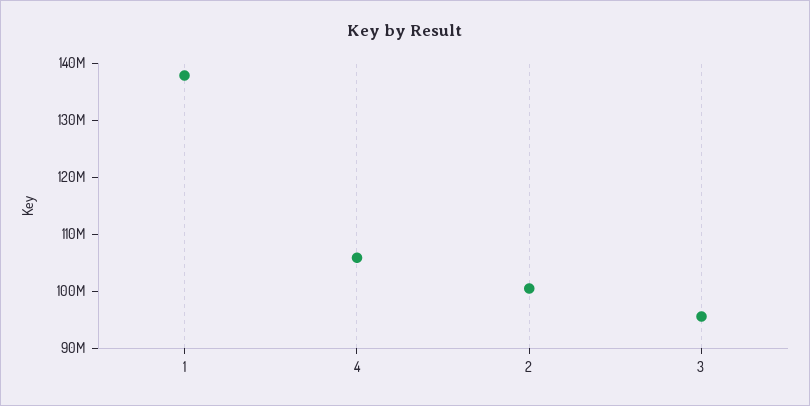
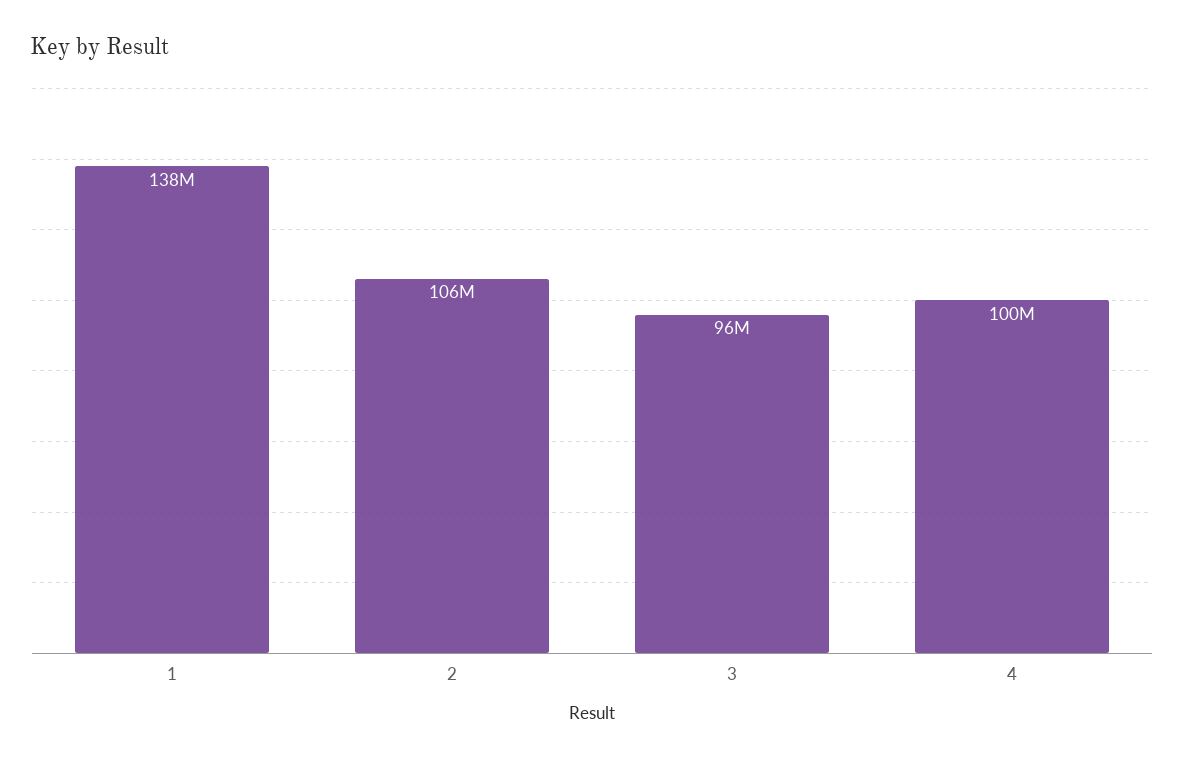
4: 106000000 -> 100000000
2: 100000000 -> 106000000

